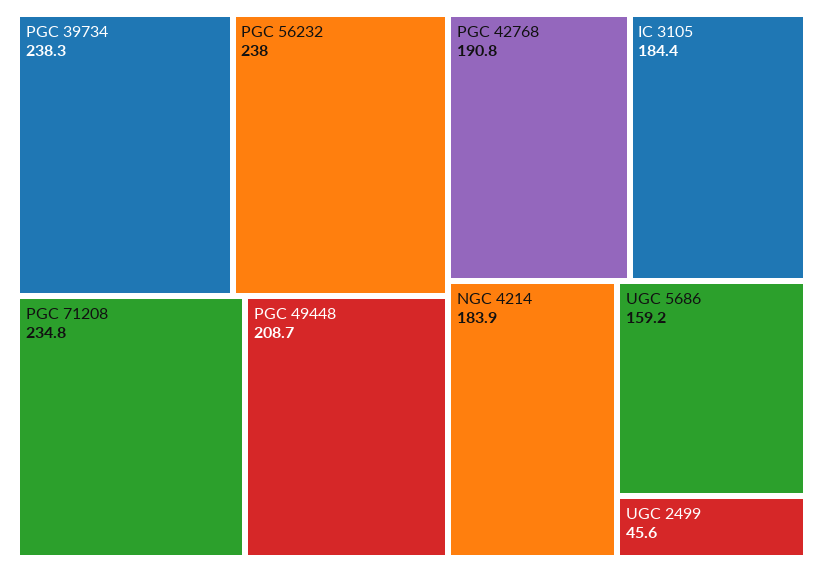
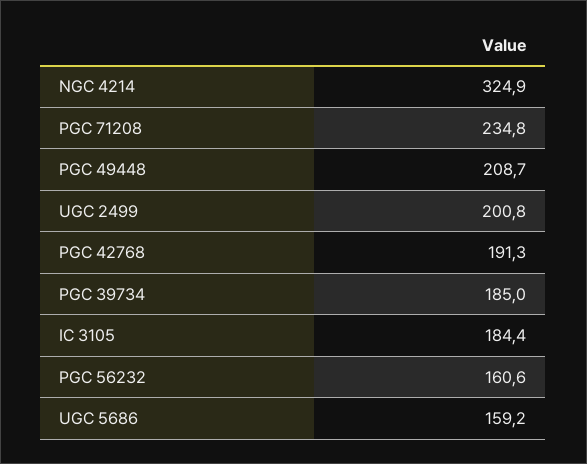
PGC 39734: 238.3 -> 185
PGC 56232: 238 -> 160.6
PGC 42768: 190.8 -> 191.3
NGC 4214: 183.9 -> 324.9
UGC 2499: 45.6 -> 200.8

